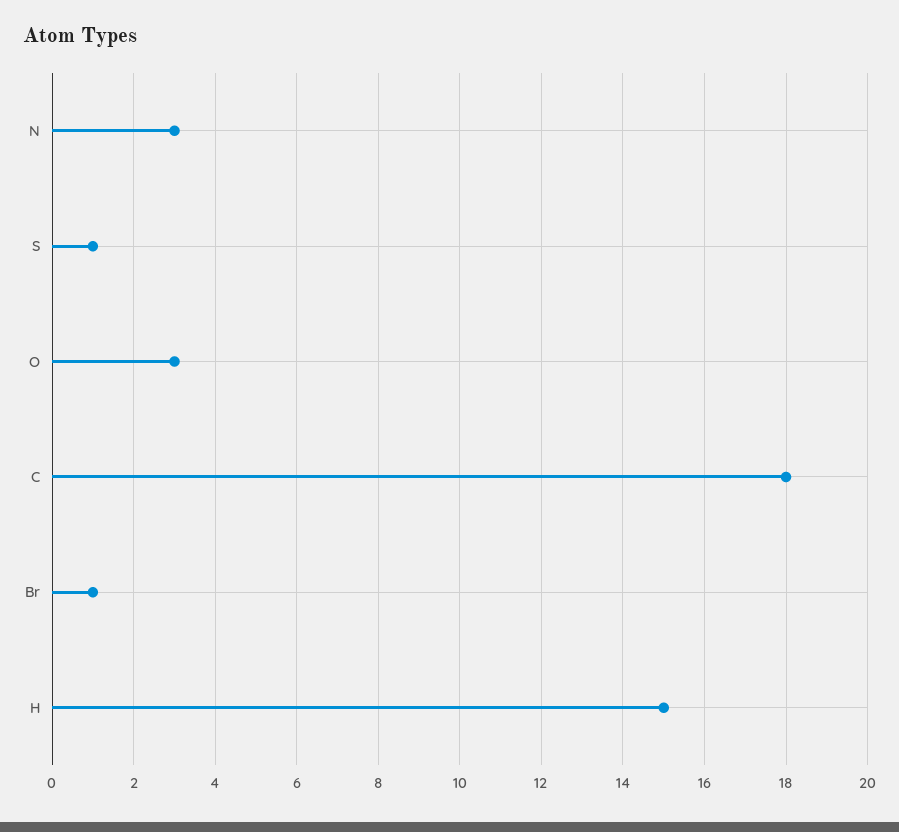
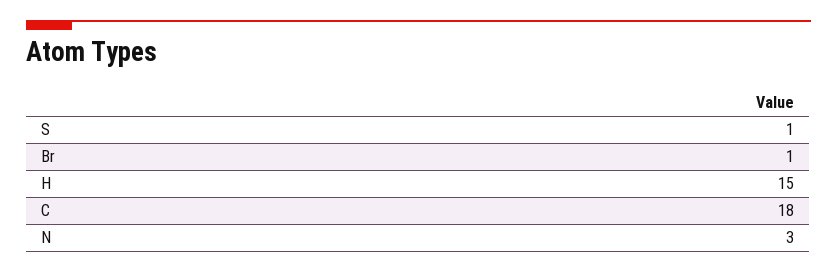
O: 3 -> none

